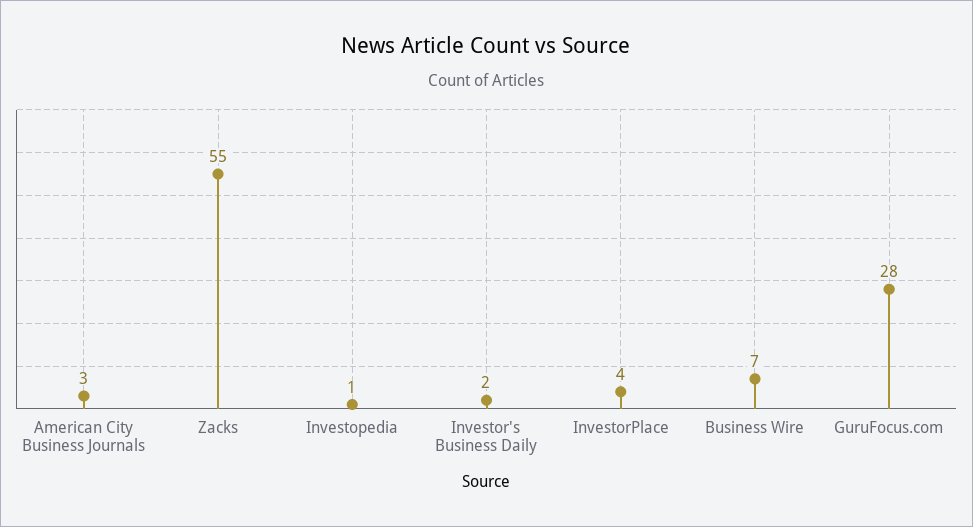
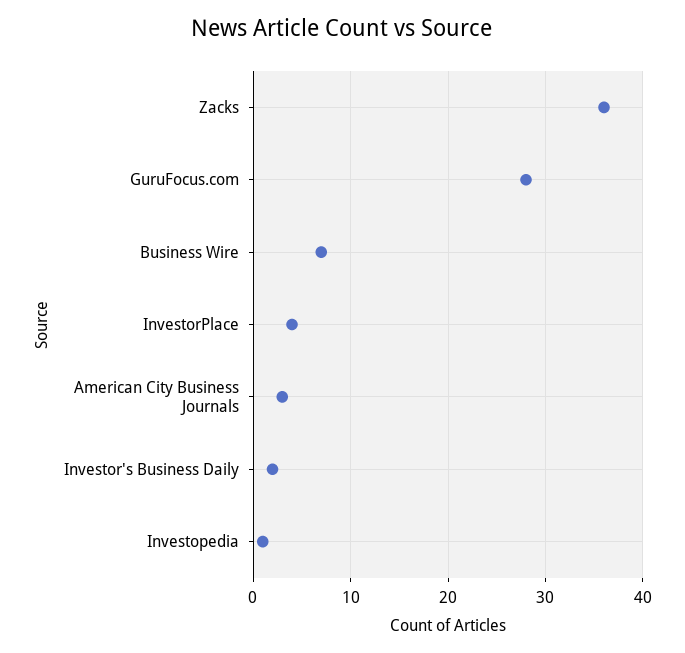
Zacks: 55 -> 36

